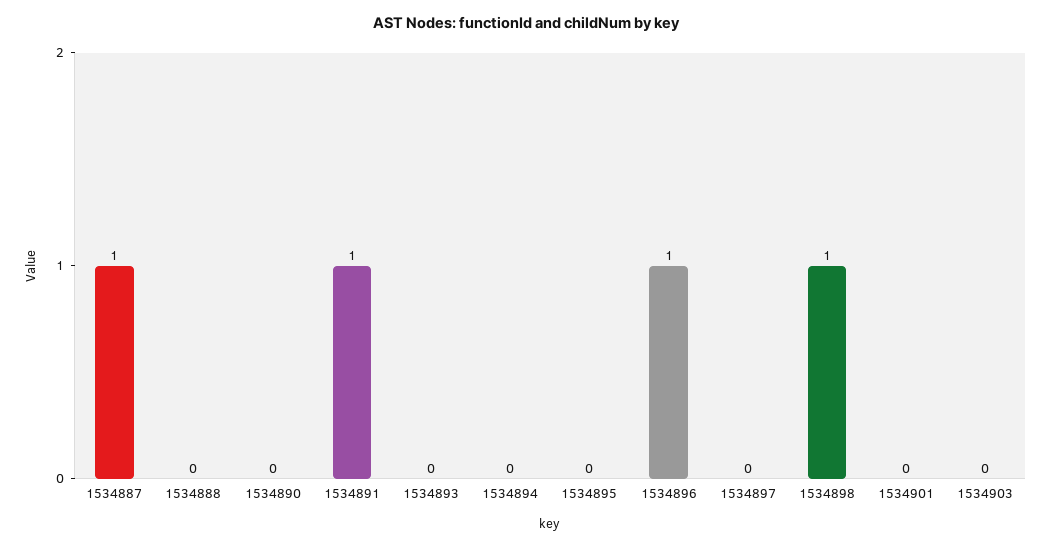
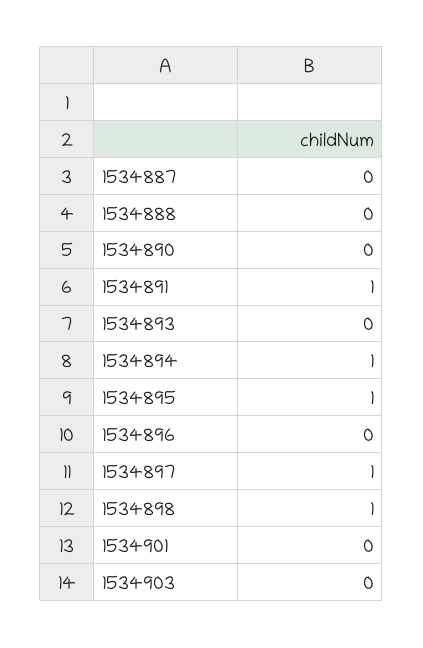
1534887: 1 -> 0
1534894: 0 -> 1
1534895: 0 -> 1
1534896: 1 -> 0
1534897: 0 -> 1

